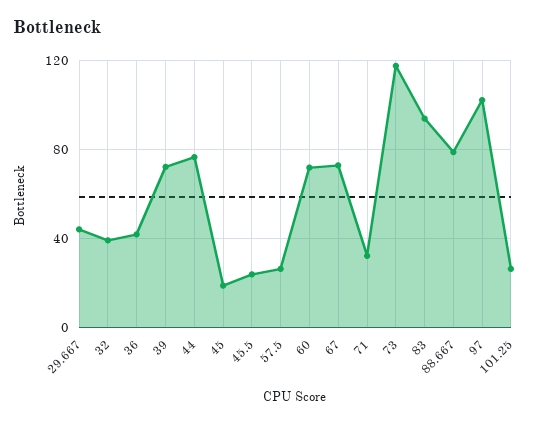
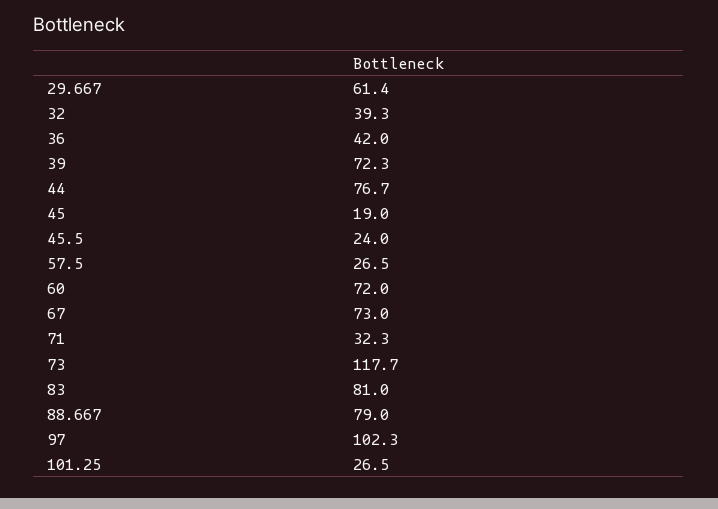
29.667: 45 -> 61.4
83: 95 -> 81

